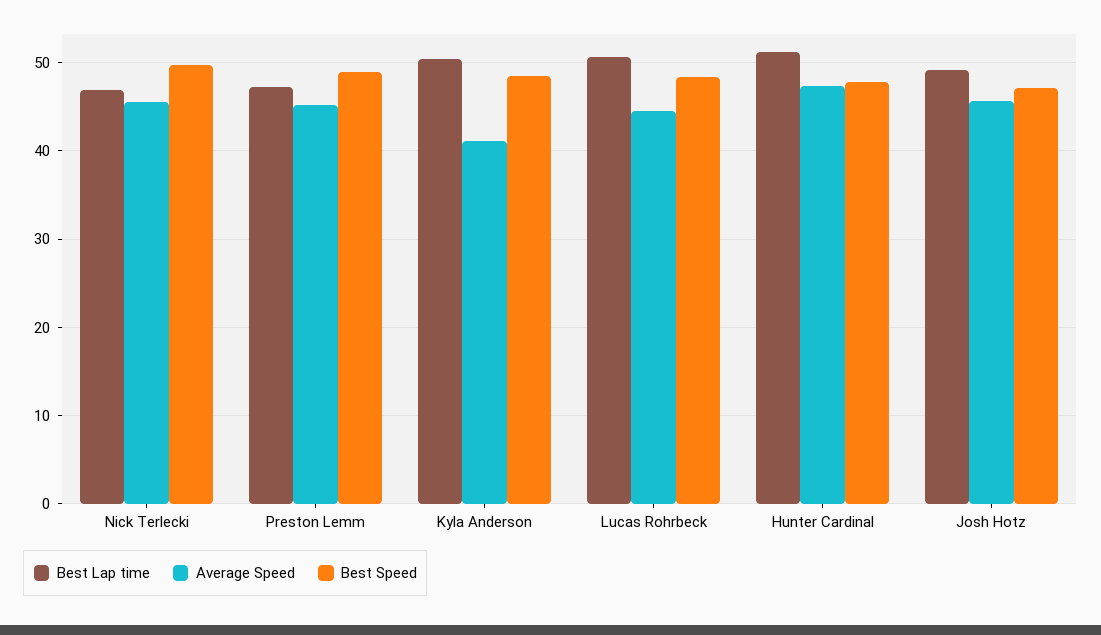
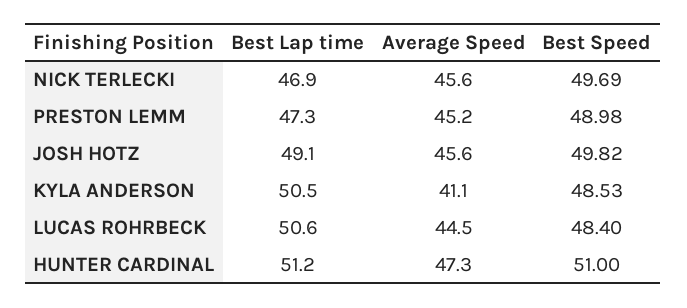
Best Speed, Hunter Cardinal: 48 -> 51
Best Speed, Josh Hotz: 47 -> 49.82

